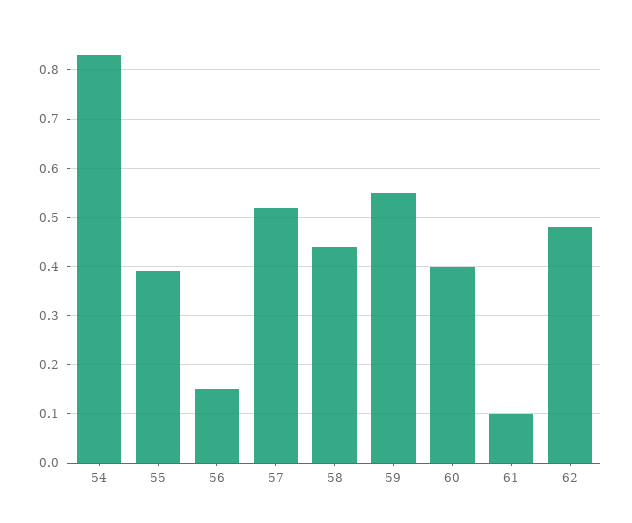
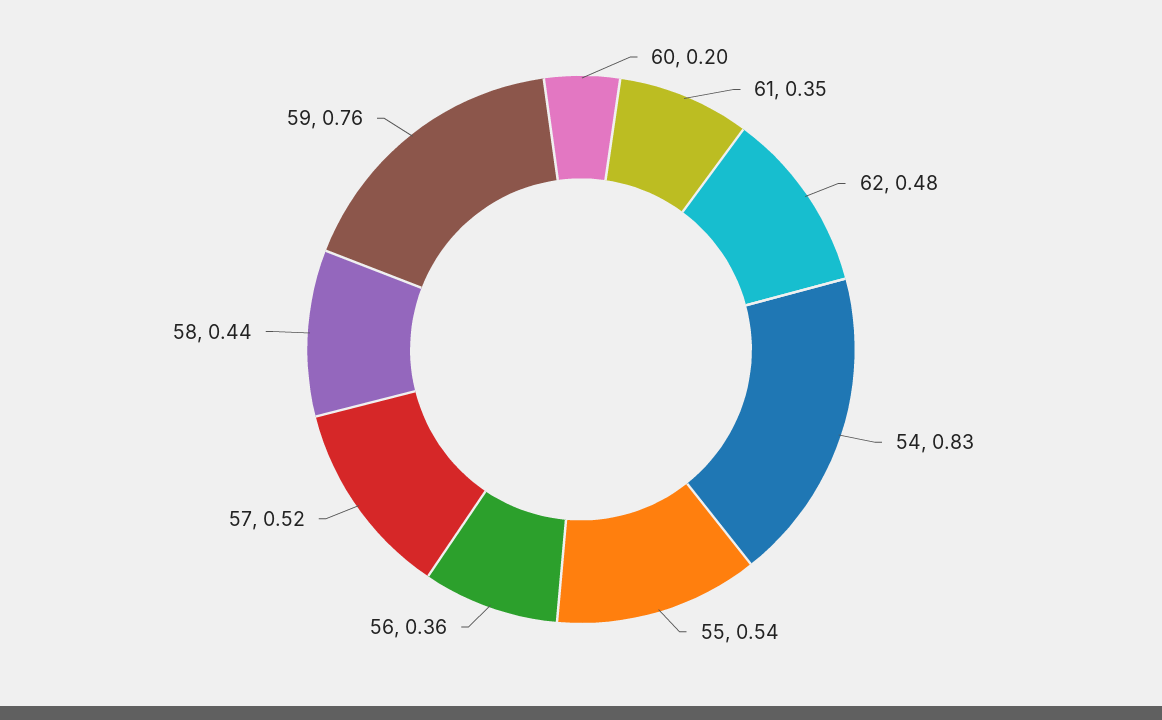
55: 0.4 -> 0.54
56: 0.15 -> 0.36
59: 0.55 -> 0.76
60: 0.4 -> 0.2
61: 0.1 -> 0.35

